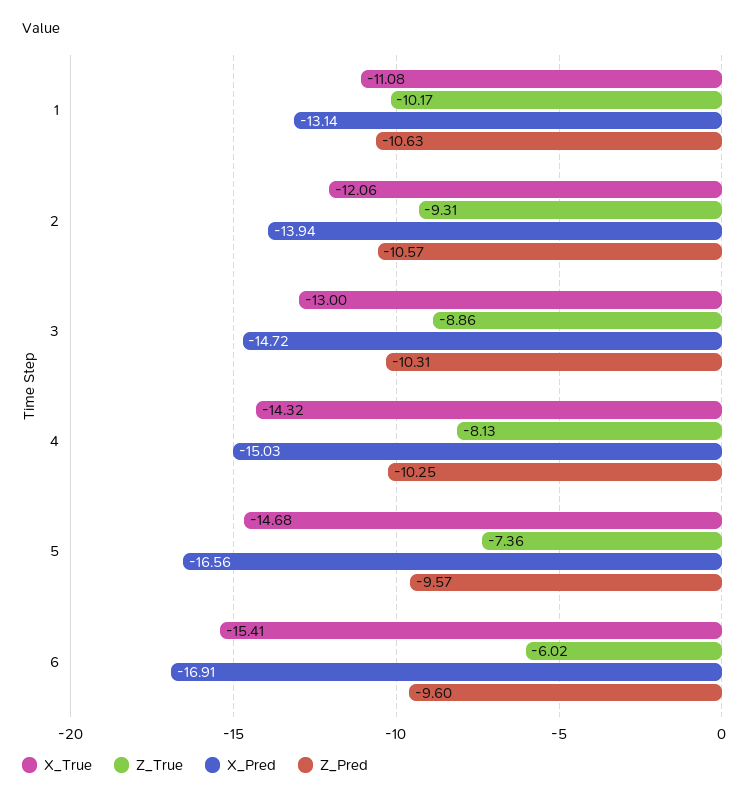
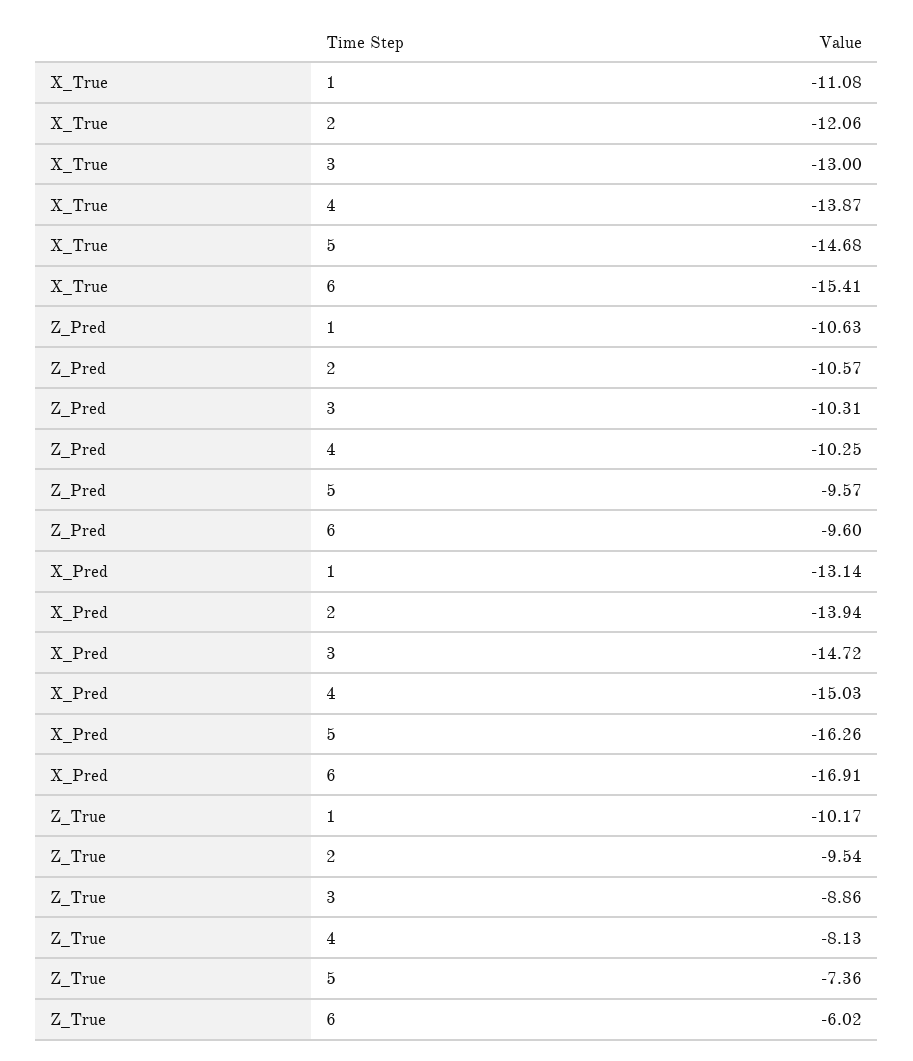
Z_True, 2: -9.31 -> -9.54
X_True, 4: -14.32 -> -13.87
X_Pred, 5: -16.56 -> -16.26

